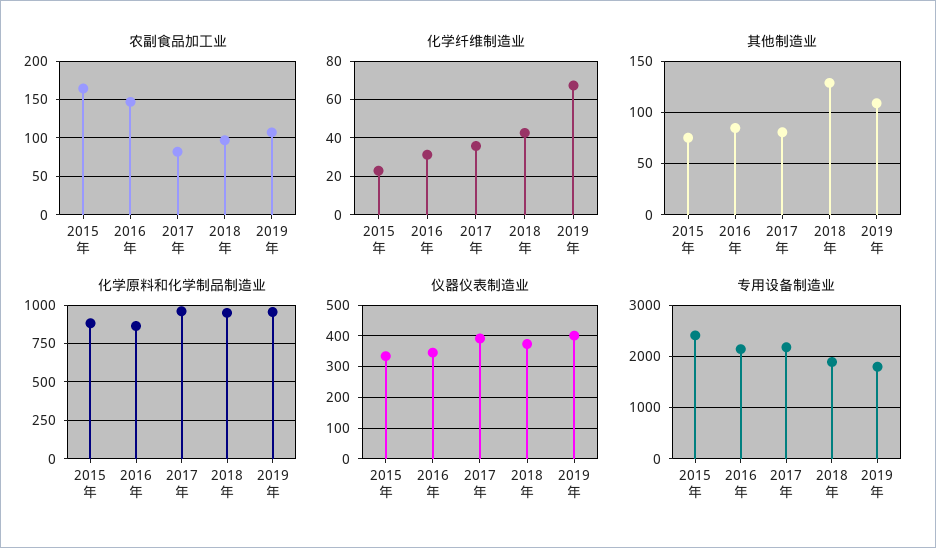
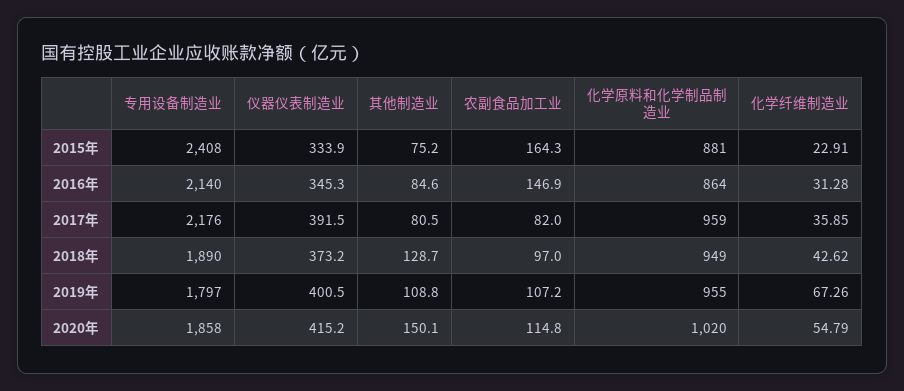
专用设备制造业, 2020年: none -> 1858
仪器仪表制造业, 2020年: none -> 415.2
其他制造业, 2020年: none -> 150.1
农副食品加工业, 2020年: none -> 114.8
化学原料和化学制品制造业, 2020年: none -> 1020
化学纤维制造业, 2020年: none -> 54.79

